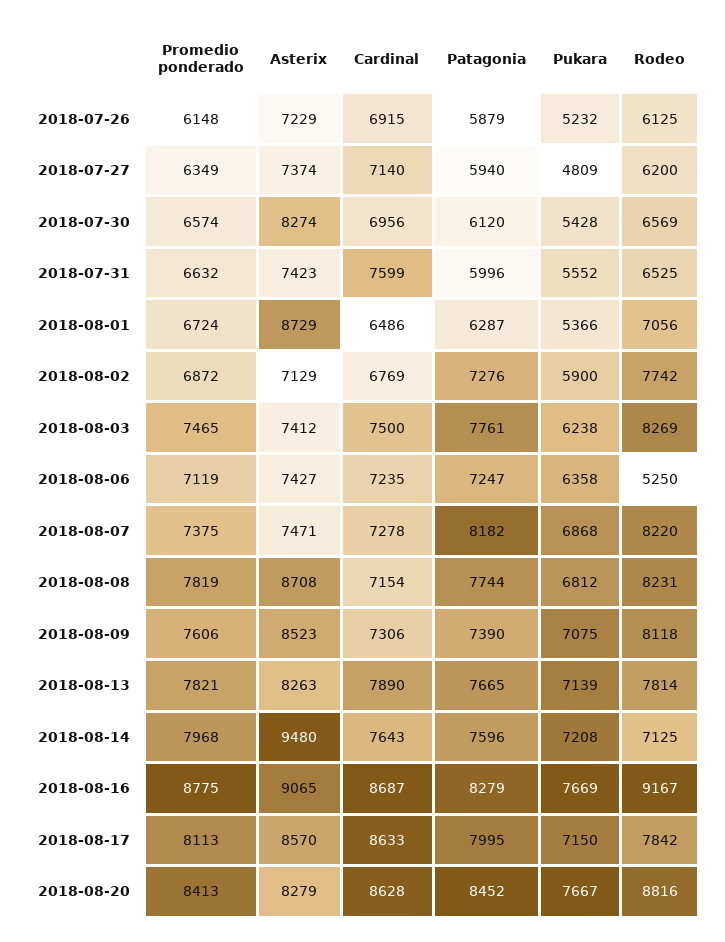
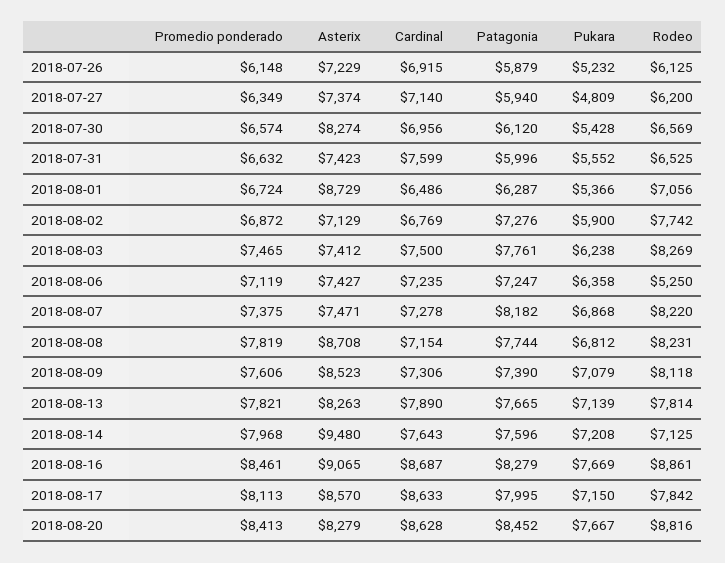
Pukara, 2018-08-09: 7075 -> 7079
Promedio ponderado, 2018-08-16: 8775 -> 8461
Rodeo, 2018-08-16: 9167 -> 8861

